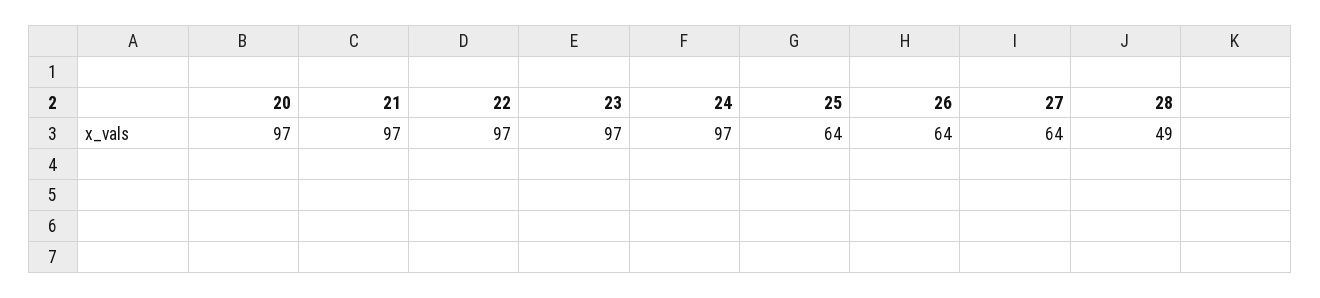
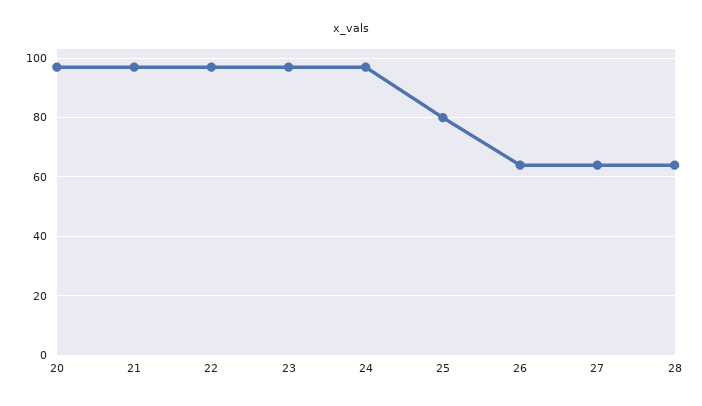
25: 64 -> 80
28: 49 -> 65

